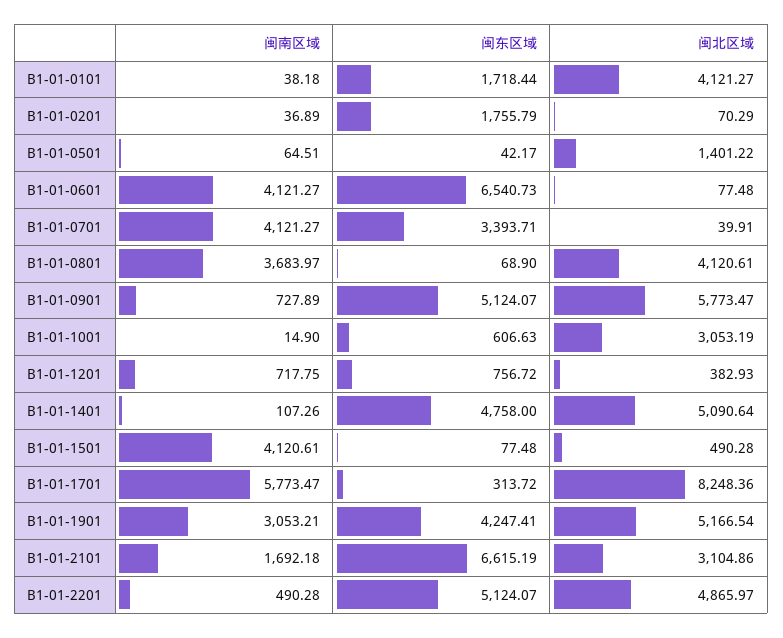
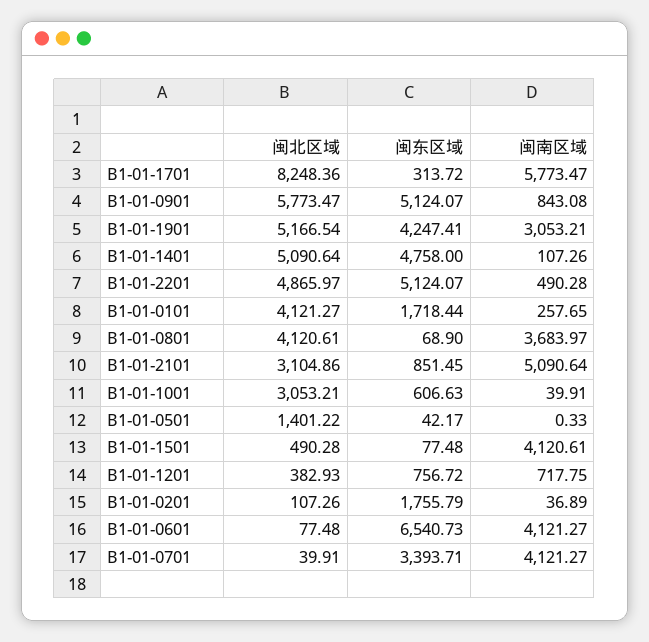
闽南区域, B1-01-0101: 38.18 -> 257.65
闽北区域, B1-01-0201: 70.29 -> 107.26
闽南区域, B1-01-0501: 64.51 -> 0.33
闽南区域, B1-01-0901: 727.89 -> 843.08
闽南区域, B1-01-1001: 14.9 -> 39.91
闽北区域, B1-01-1001: 3053.19 -> 3053.21
闽南区域, B1-01-2101: 1692.18 -> 5090.64
闽东区域, B1-01-2101: 6615.19 -> 851.45

